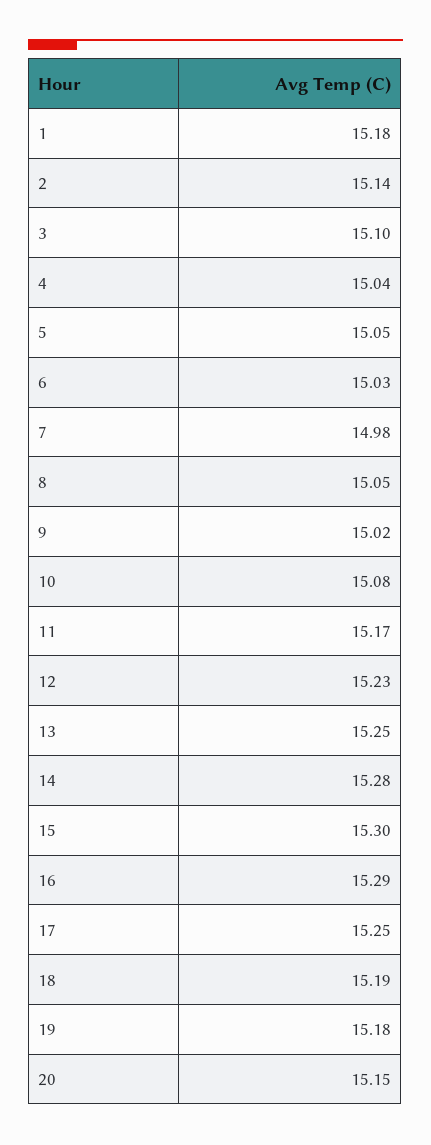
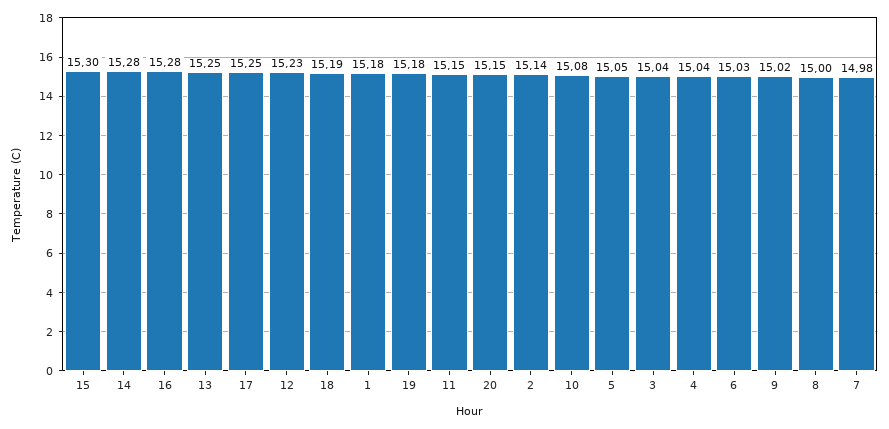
3: 15.1 -> 15.04
8: 15.05 -> 15
11: 15.17 -> 15.15
16: 15.29 -> 15.28

